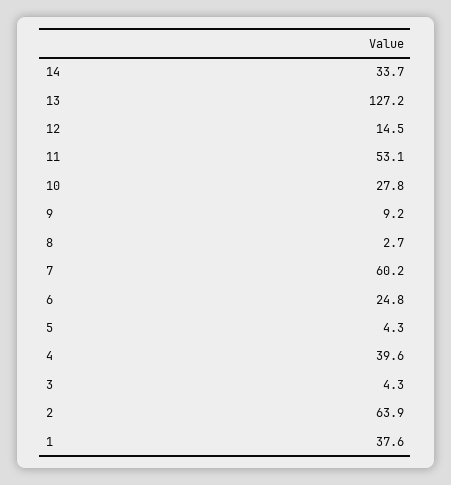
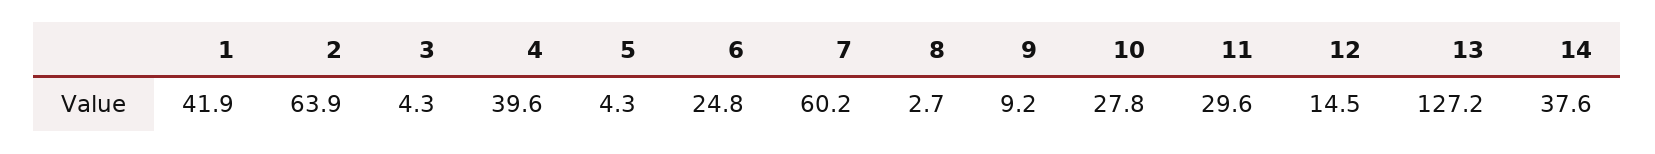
14: 33.7 -> 37.6
11: 53.1 -> 29.6
1: 37.6 -> 41.9

